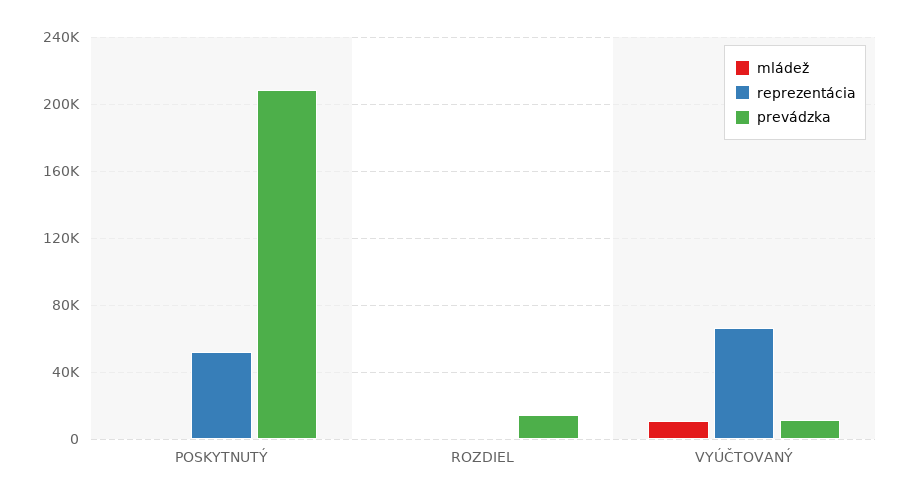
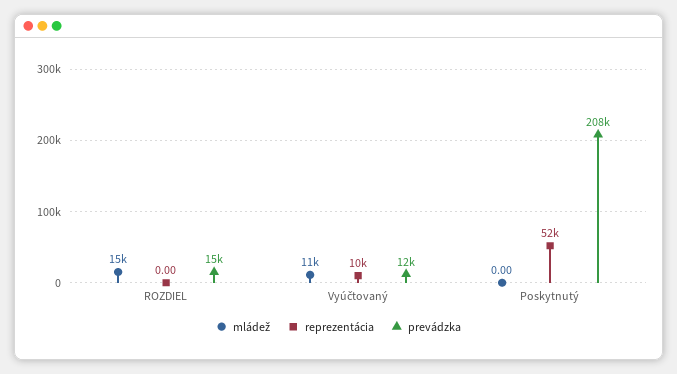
mládež, ROZDIEL: 0 -> 15000
reprezentácia, VYÚČTOVANÝ: 65000 -> 10000

